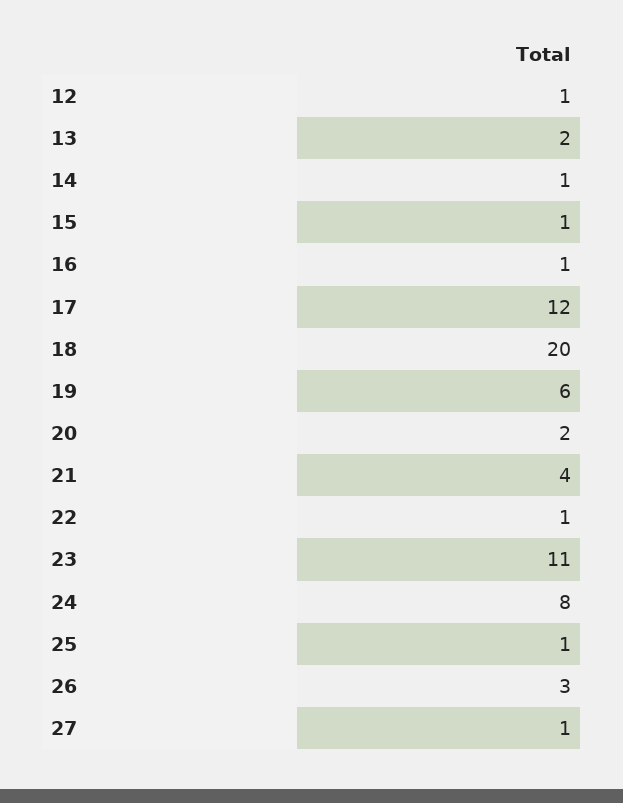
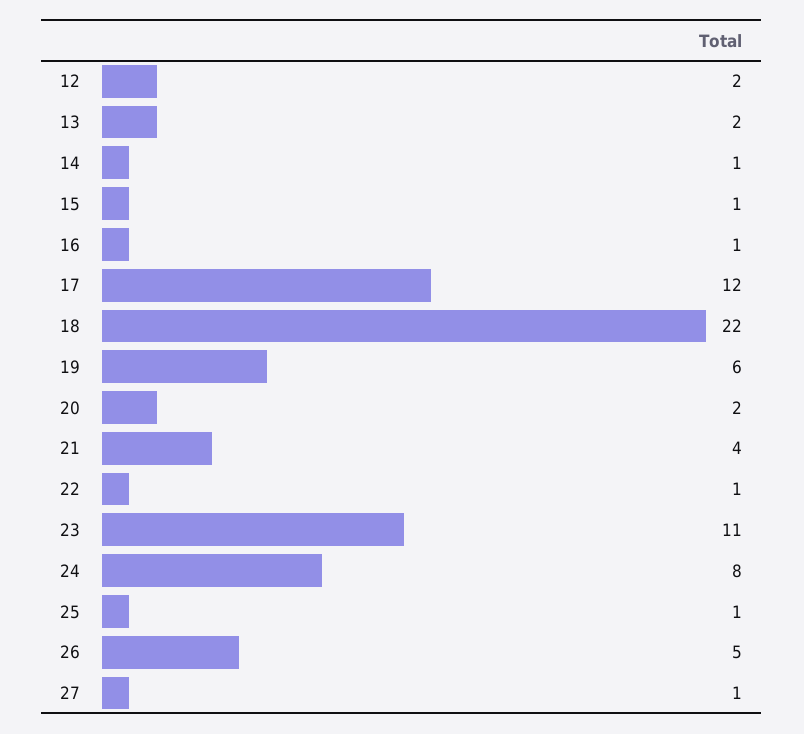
12: 1 -> 2
18: 20 -> 22
26: 3 -> 5

